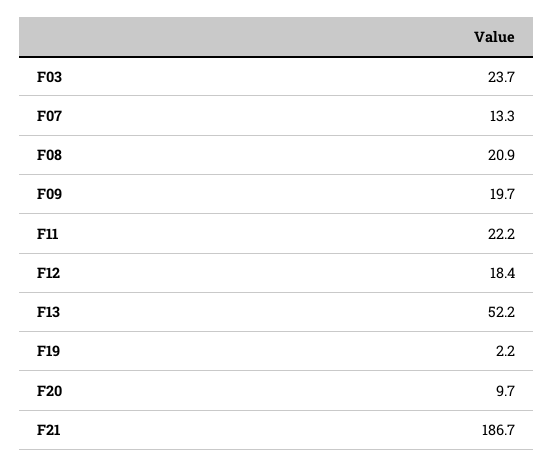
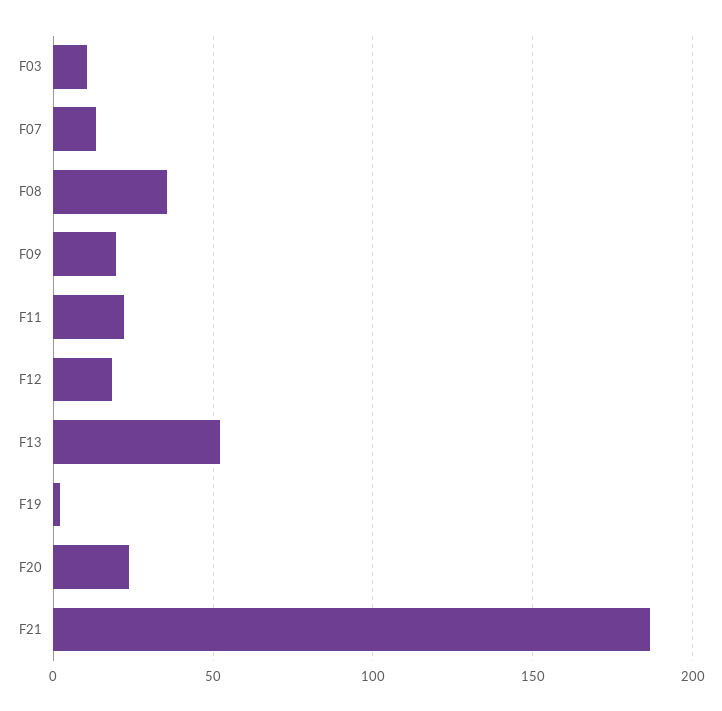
F03: 23.7 -> 10
F08: 20.9 -> 35
F20: 9.7 -> 25

